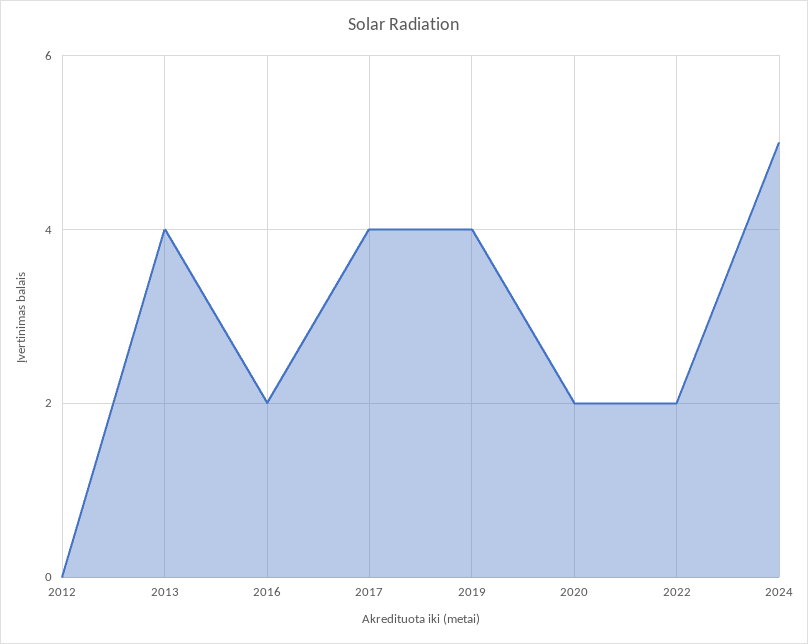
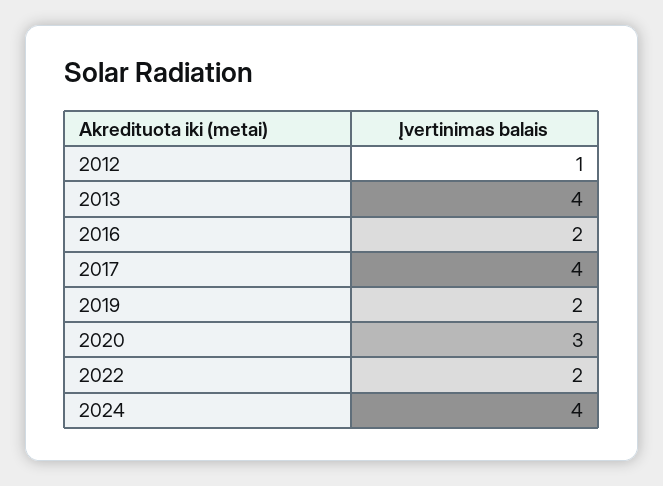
2012: 0 -> 1
2019: 4 -> 2
2020: 2 -> 3
2024: 5 -> 4

